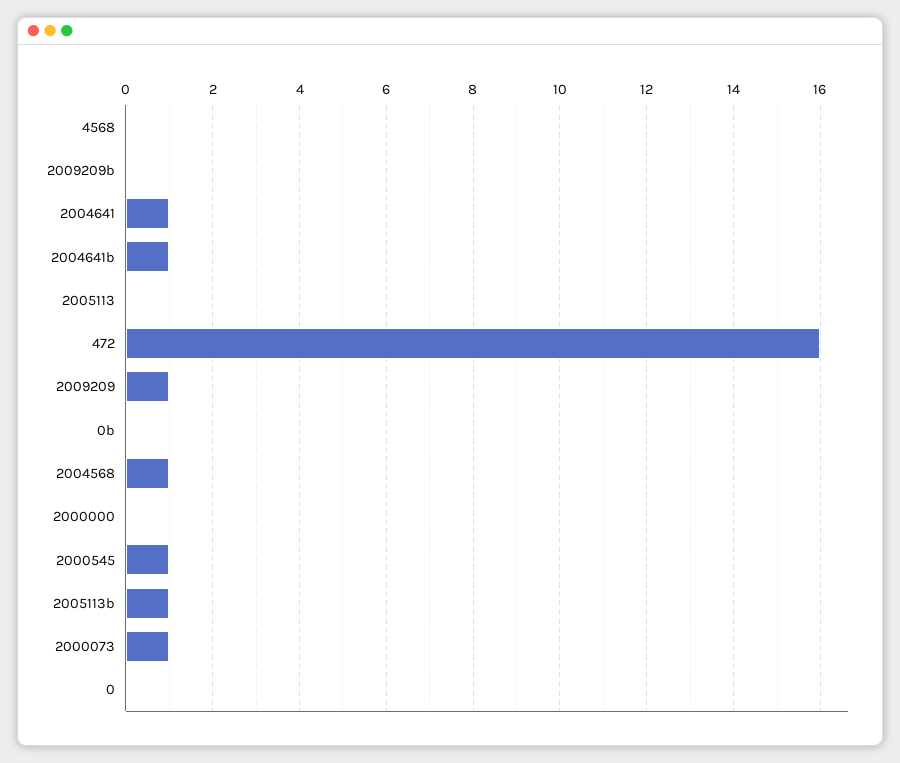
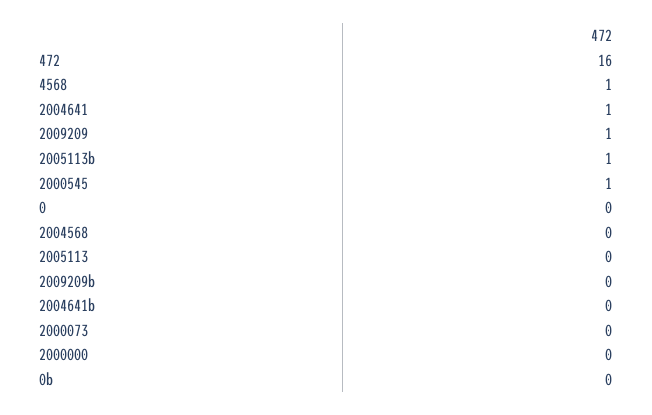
4568: 0 -> 1
2004641b: 1 -> 0
2004568: 1 -> 0
2000073: 1 -> 0

